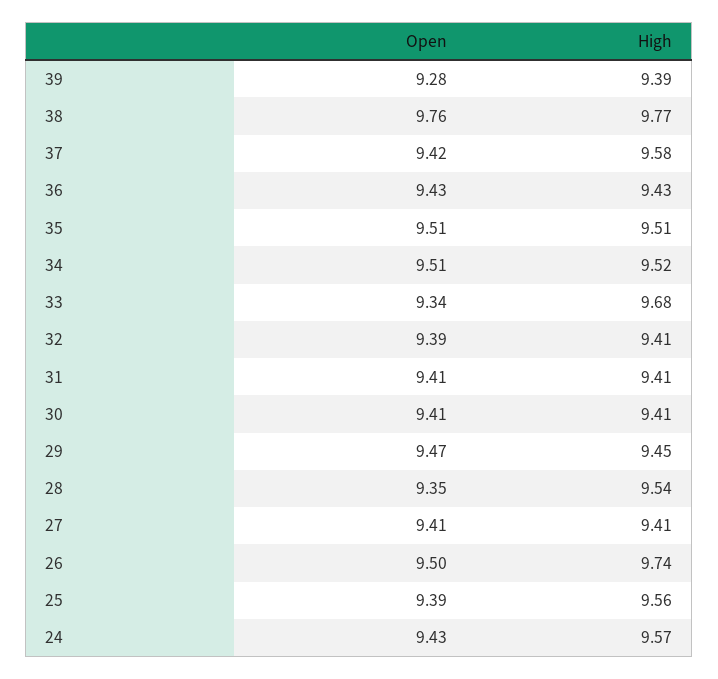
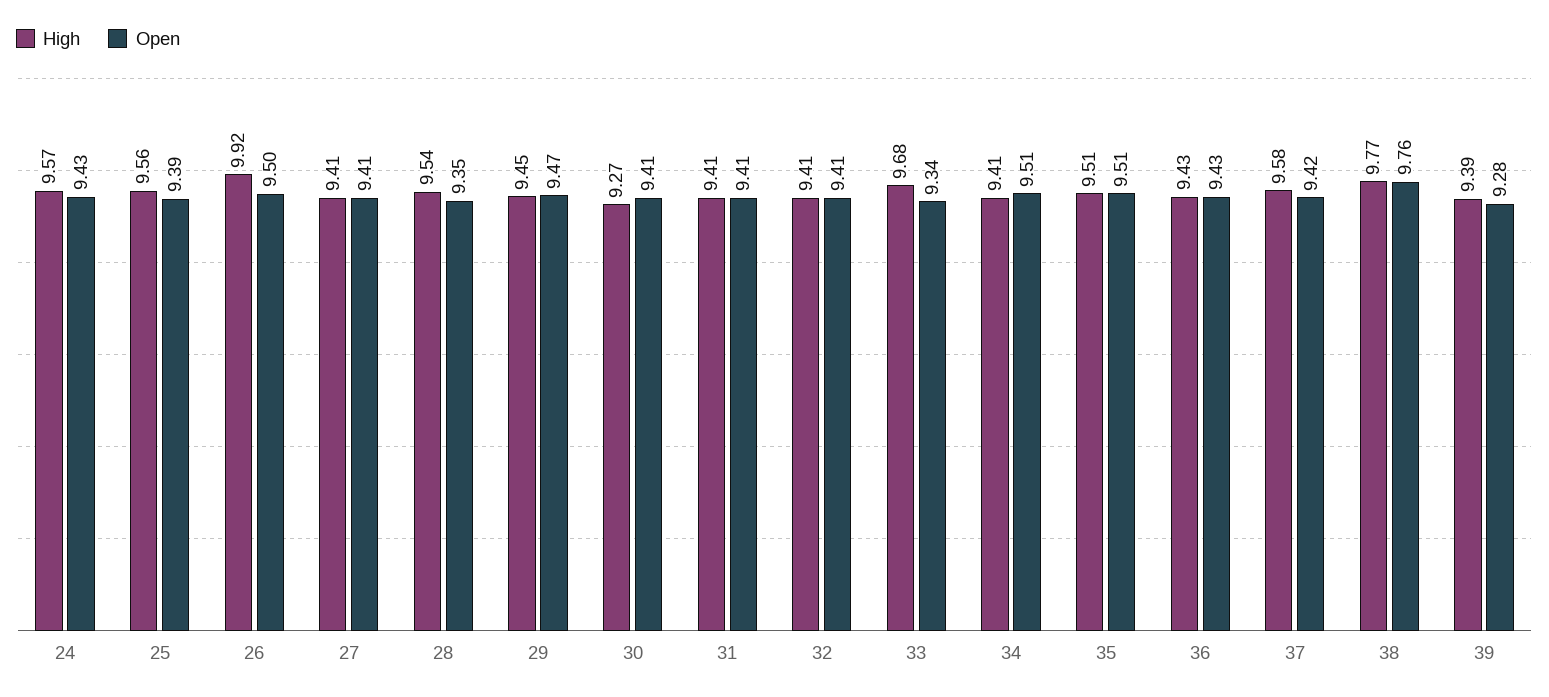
High, 34: 9.52 -> 9.41
Open, 32: 9.39 -> 9.41
High, 30: 9.41 -> 9.27
High, 26: 9.74 -> 9.92

